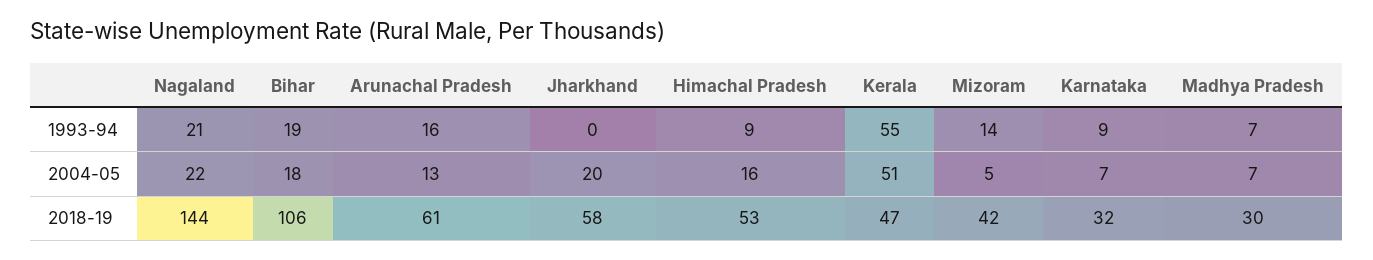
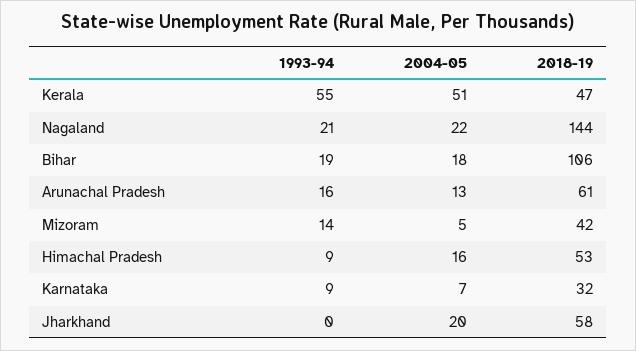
Madhya Pradesh, 1993-94: 7 -> none
Madhya Pradesh, 2004-05: 7 -> none
Madhya Pradesh, 2018-19: 30 -> none

